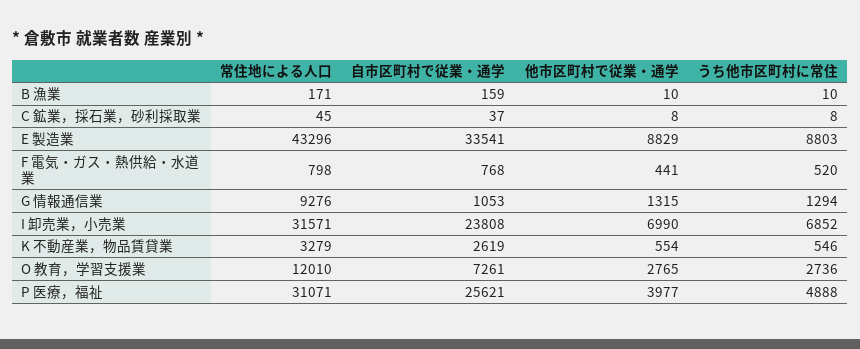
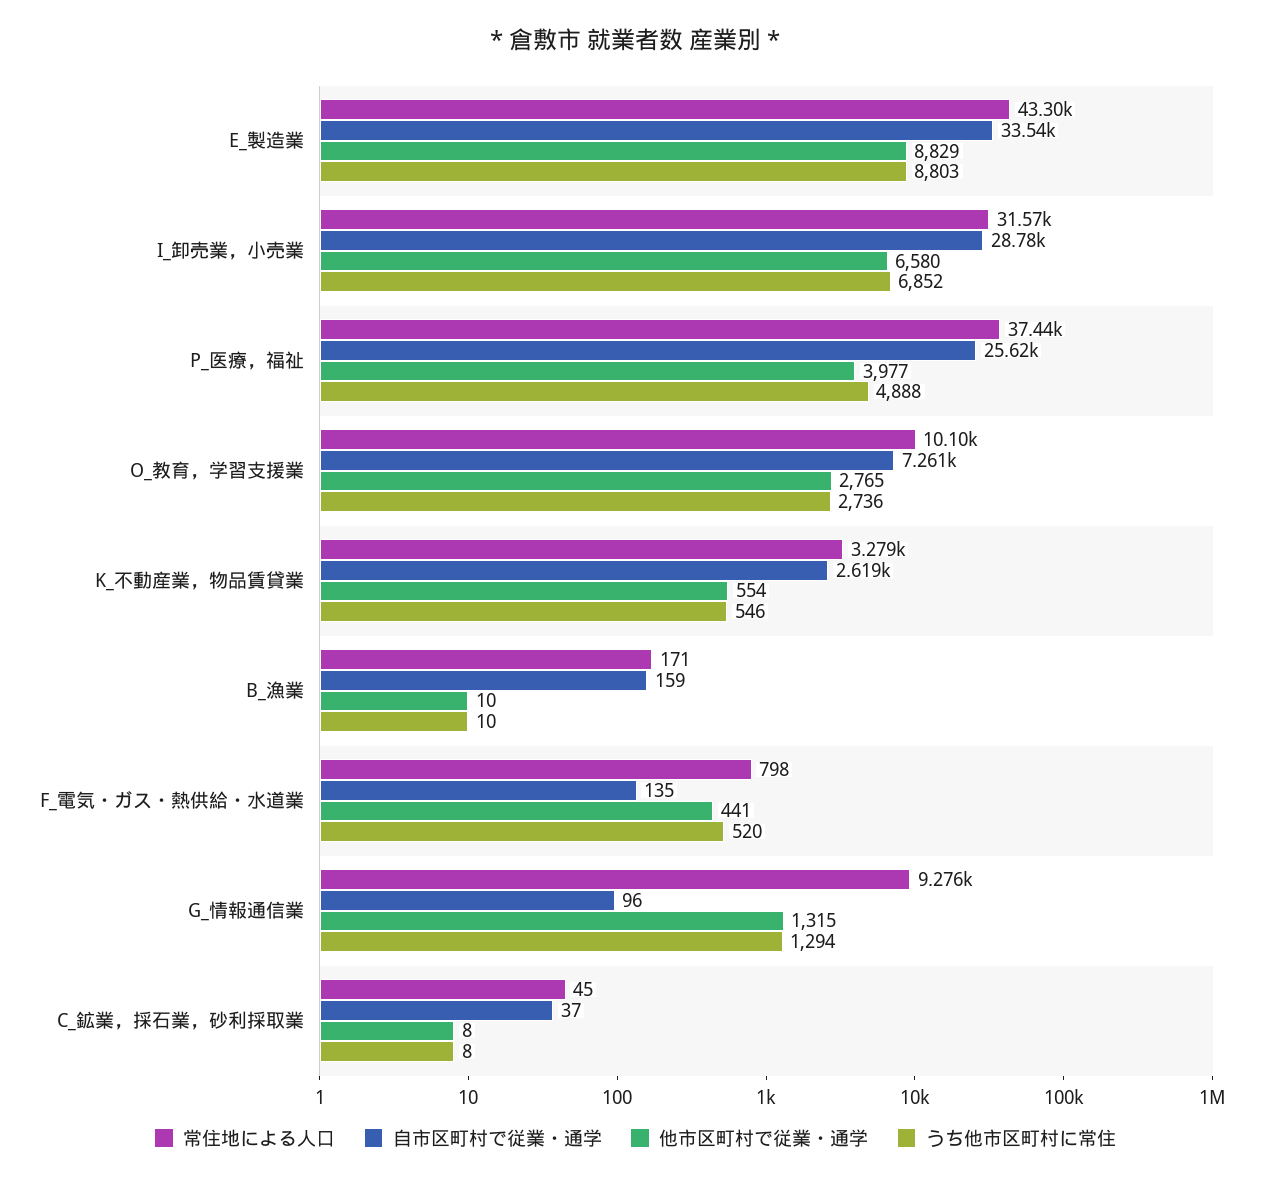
自市区町村で従業・通学, F 電気・ガス・熱供給・水道業: 768 -> 135
自市区町村で従業・通学, G 情報通信業: 1053 -> 96
自市区町村で従業・通学, I 卸売業，小売業: 23808 -> 28780
他市区町村で従業・通学, I 卸売業，小売業: 6990 -> 6580
常住地による人口, O 教育，学習支援業: 12010 -> 10100
常住地による人口, P 医療，福祉: 31071 -> 37440

